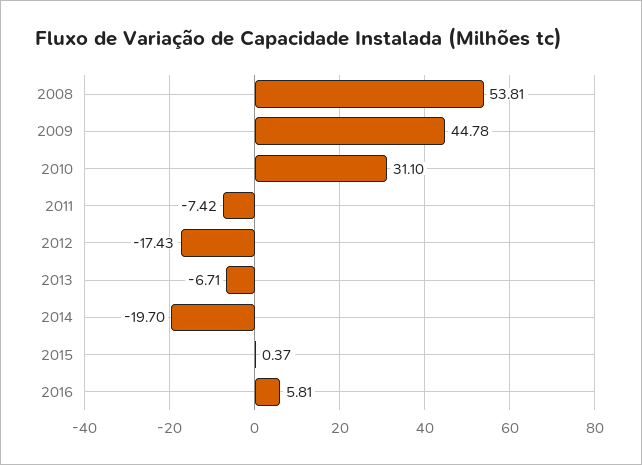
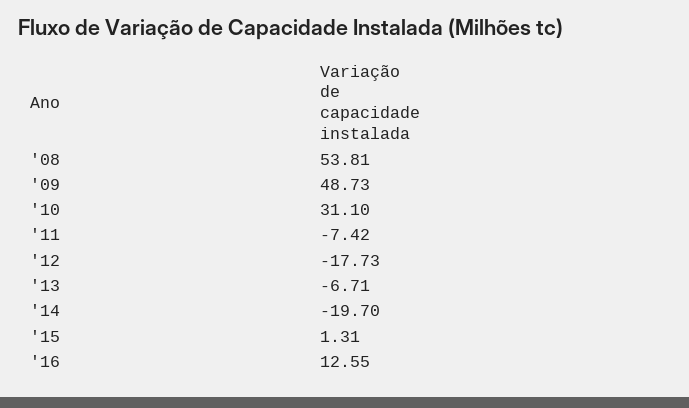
2009: 44.78 -> 48.73
2012: -17.43 -> -17.73
2015: 0.37 -> 1.31
2016: 5.81 -> 12.55

